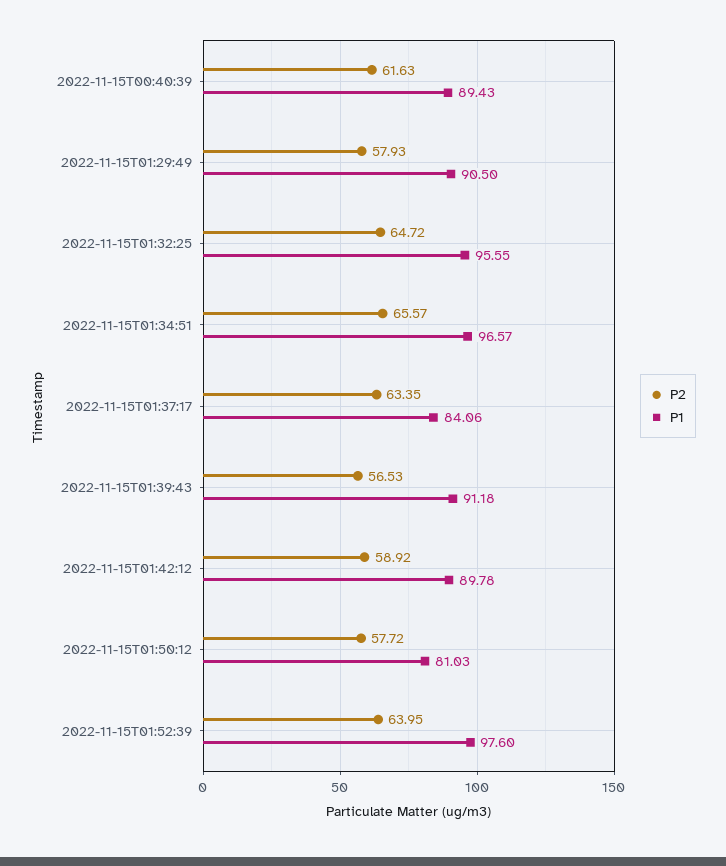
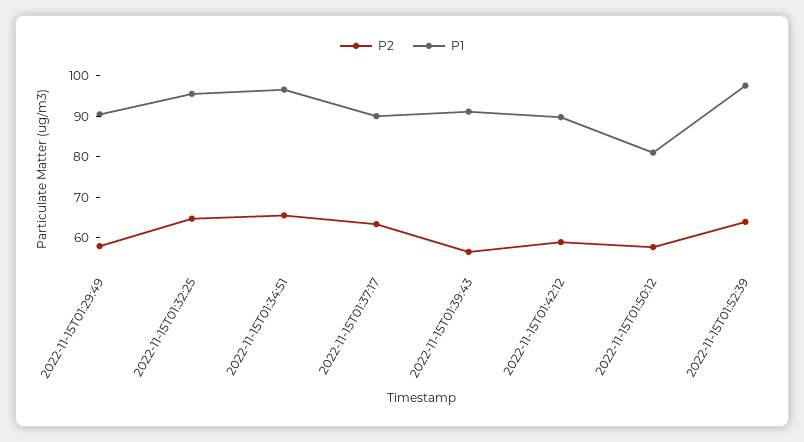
P2, 2022-11-15T00:40:39: 61.63 -> none
P1, 2022-11-15T00:40:39: 89.43 -> none
P1, 2022-11-15T01:37:17: 84.06 -> 90

